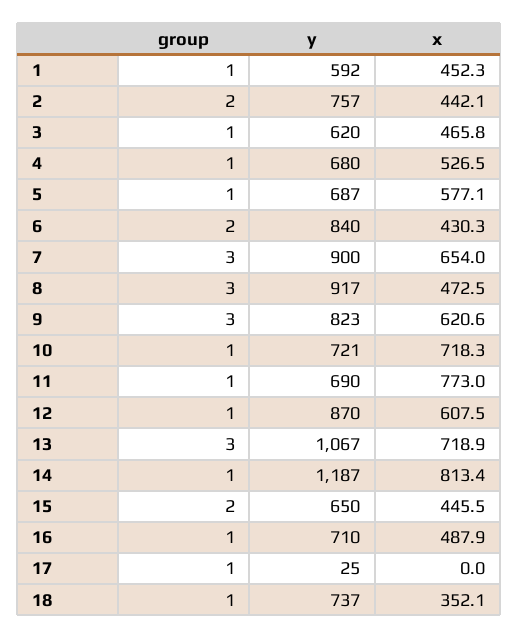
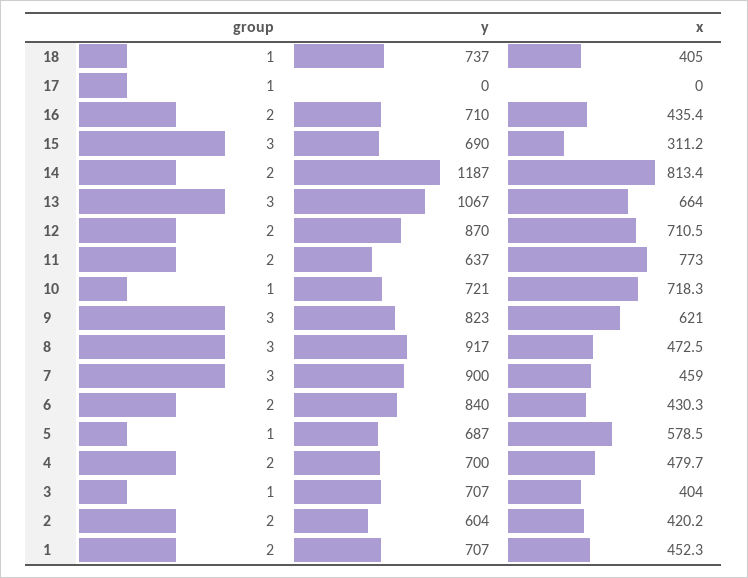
group, 1: 1 -> 2
y, 1: 592 -> 707
y, 2: 757 -> 604
x, 2: 442.1 -> 420.2
y, 3: 620 -> 707
x, 3: 465.8 -> 404
group, 4: 1 -> 2
y, 4: 680 -> 700
x, 4: 526.5 -> 479.7
x, 5: 577.1 -> 578.5
x, 7: 654 -> 459
x, 9: 620.6 -> 621
group, 11: 1 -> 2
y, 11: 690 -> 637
group, 12: 1 -> 2
x, 12: 607.5 -> 710.5
x, 13: 718.9 -> 664
group, 14: 1 -> 2
group, 15: 2 -> 3
y, 15: 650 -> 690
x, 15: 445.5 -> 311.2
group, 16: 1 -> 2
x, 16: 487.9 -> 435.4
y, 17: 25 -> 0
x, 18: 352.1 -> 405

